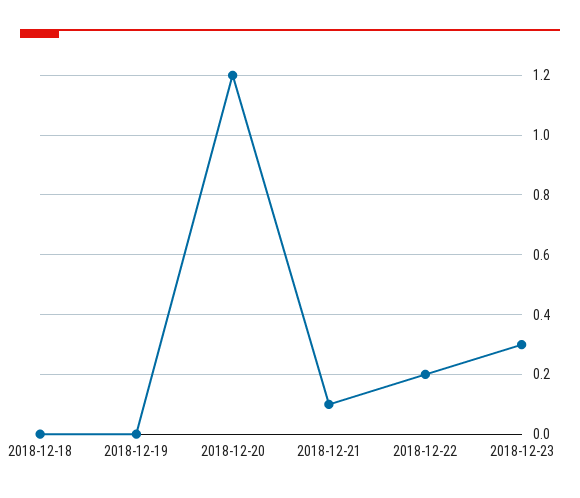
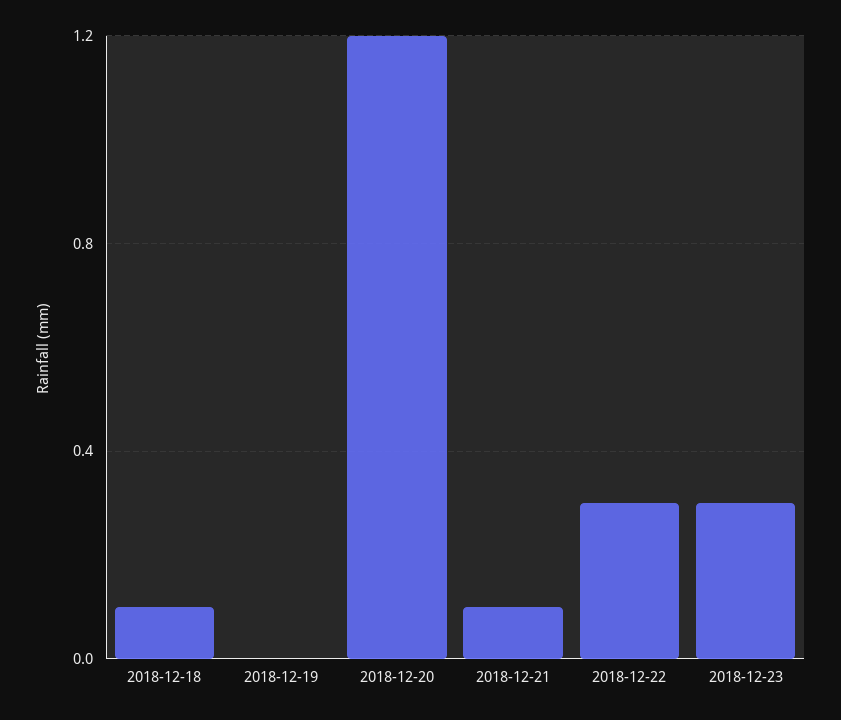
2018-12-18: 0 -> 0.1
2018-12-22: 0.2 -> 0.3

